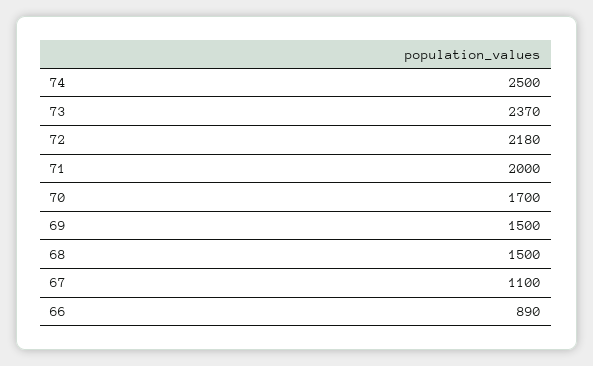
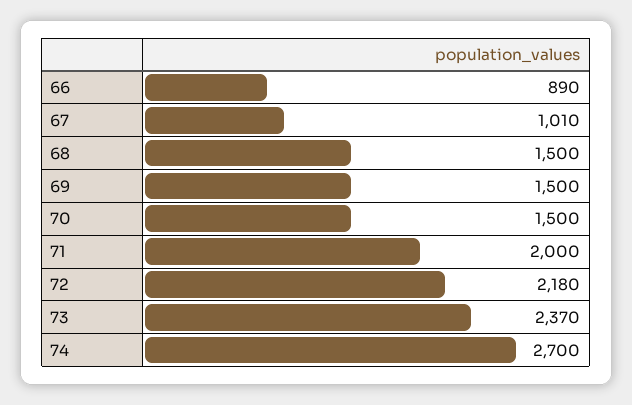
74: 2500 -> 2700
70: 1700 -> 1500
67: 1100 -> 1010

